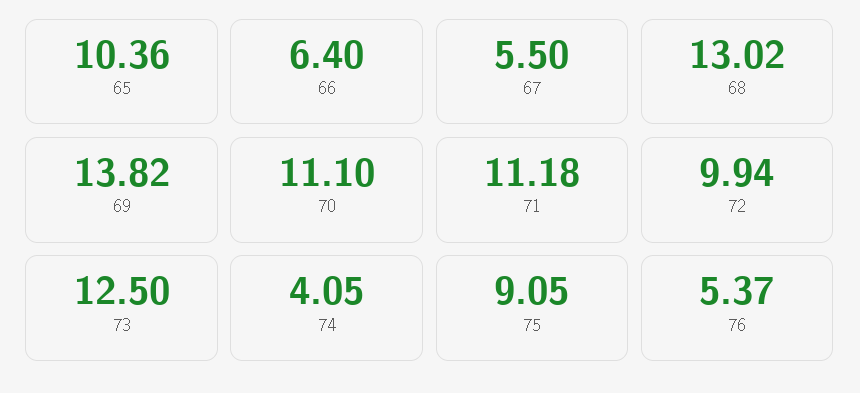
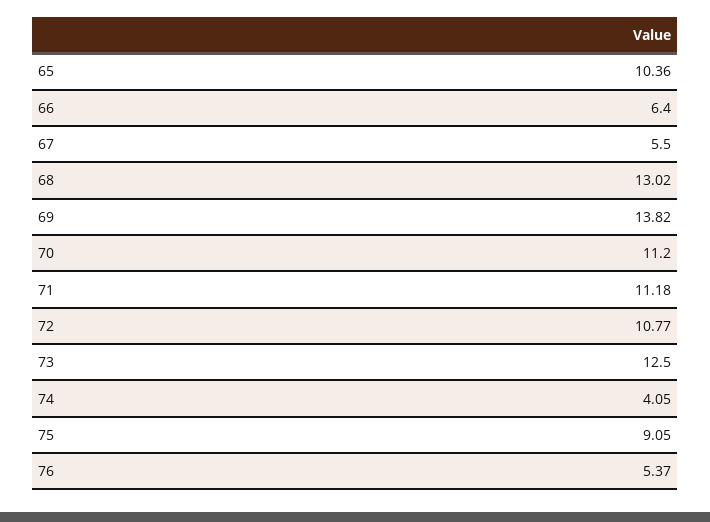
70: 11.1 -> 11.2
72: 9.94 -> 10.77

